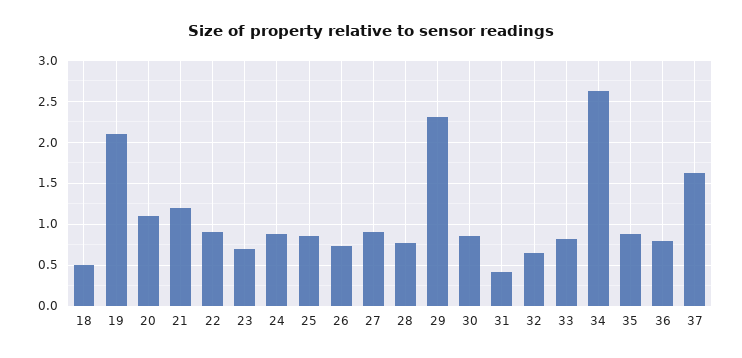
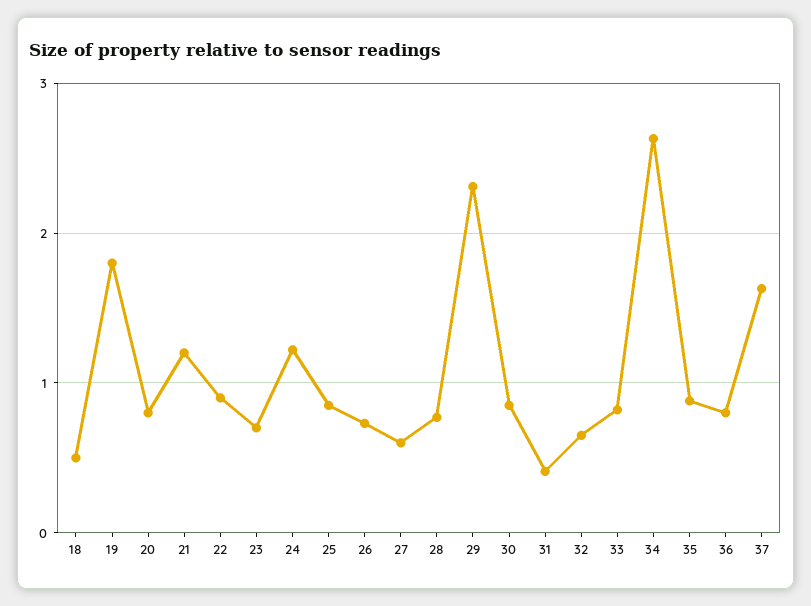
19: 2.1 -> 1.8
20: 1.1 -> 0.8
24: 0.9 -> 1.2
27: 0.9 -> 0.6

